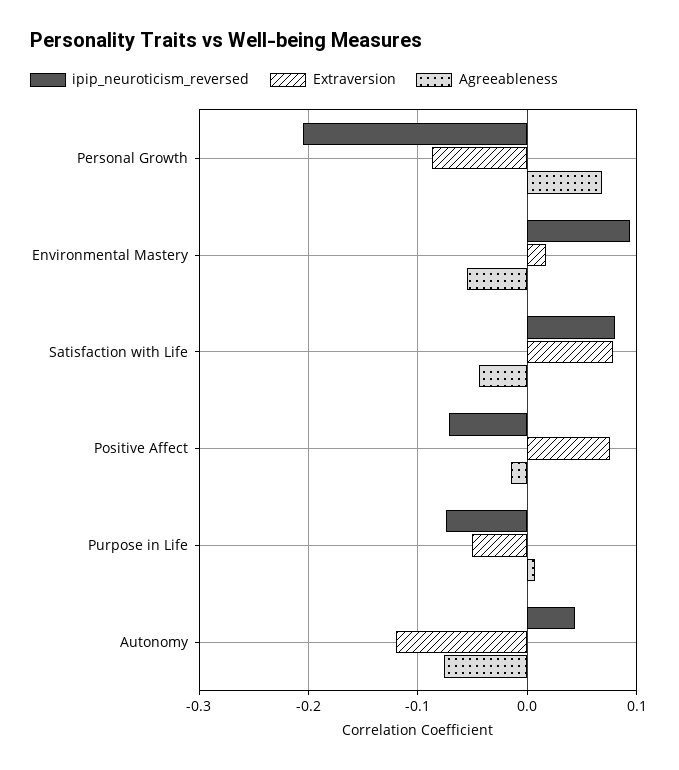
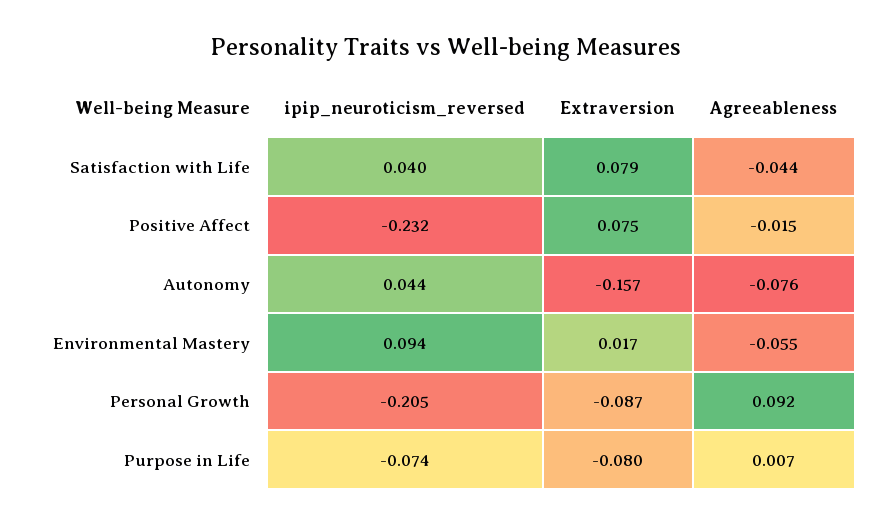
Agreeableness, Personal Growth: 0.07 -> 0.092
ipip_neuroticism_reversed, Satisfaction with Life: 0.08 -> 0.04
ipip_neuroticism_reversed, Positive Affect: -0.07 -> -0.232
Extraversion, Purpose in Life: -0.05 -> -0.08
Extraversion, Autonomy: -0.12 -> -0.157

